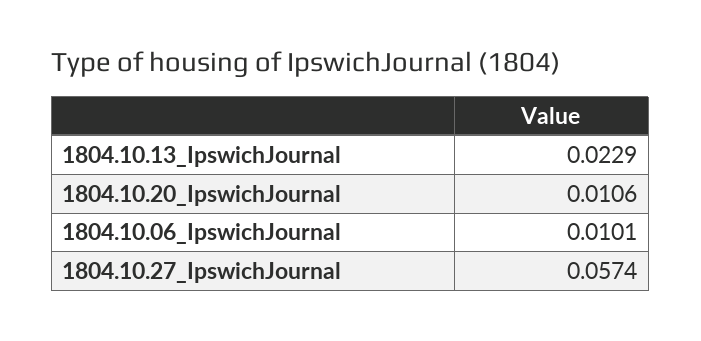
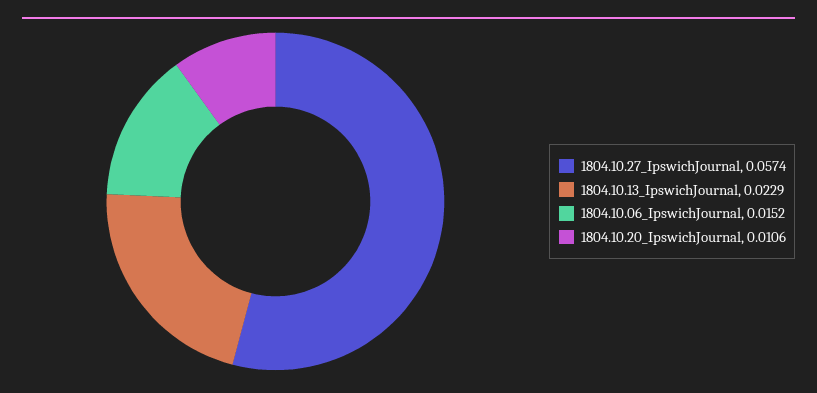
1804.10.06_IpswichJournal: 0.0101 -> 0.0152

